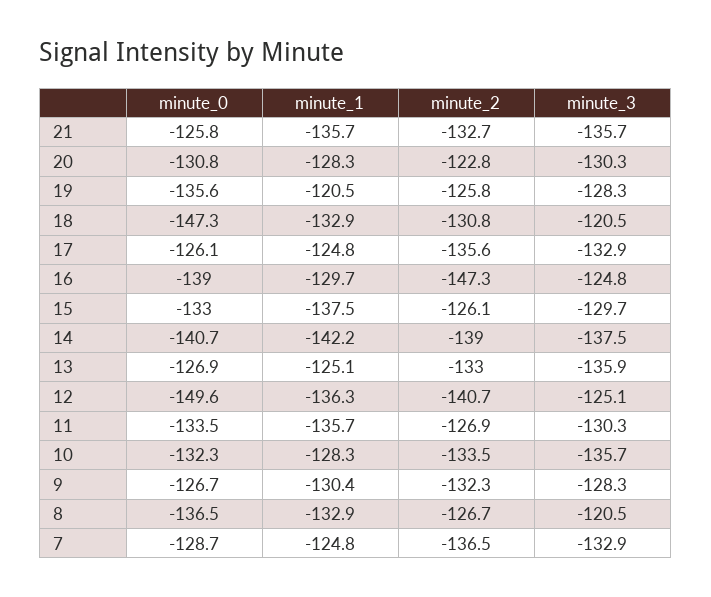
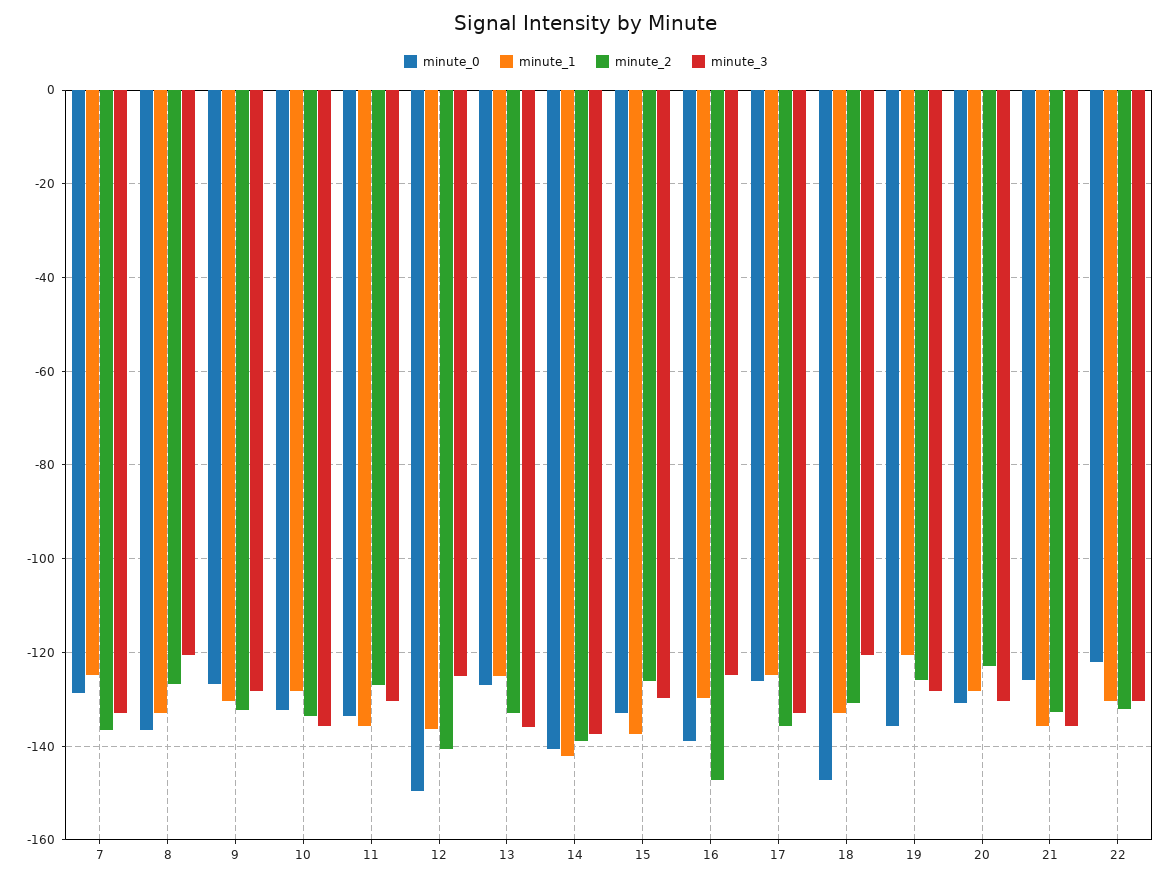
minute_0, 22: none -> -122
minute_1, 22: none -> -130
minute_2, 22: none -> -132
minute_3, 22: none -> -130

